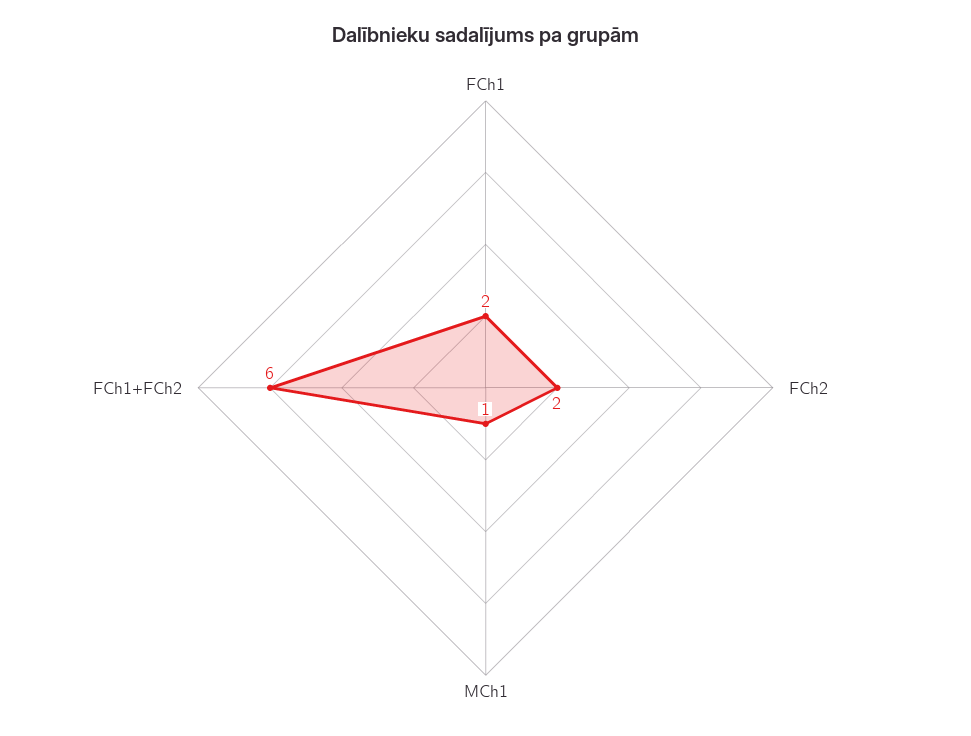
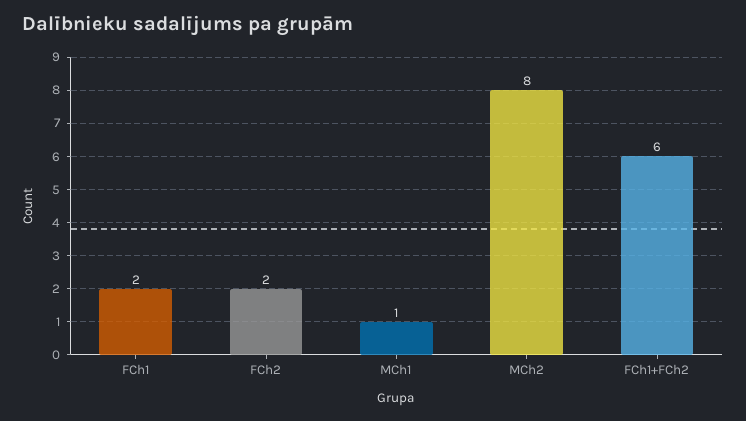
MCh2: none -> 8

